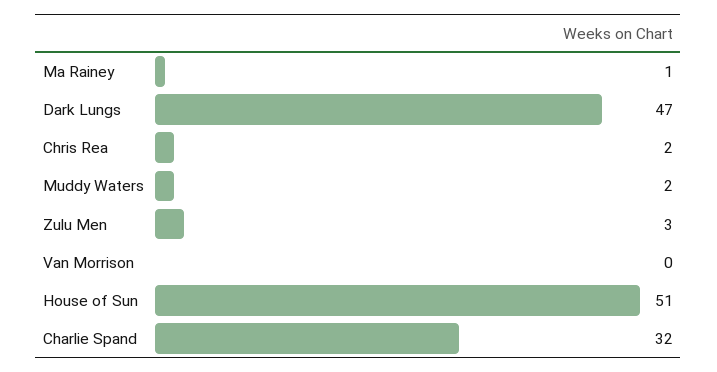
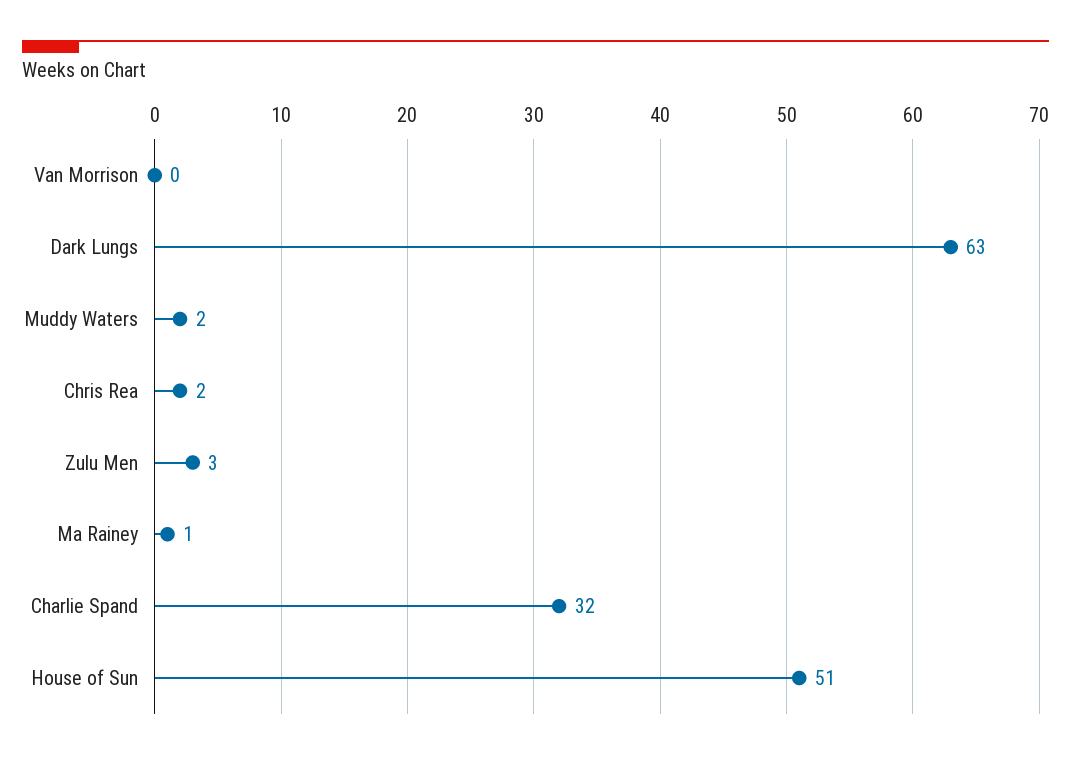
Dark Lungs: 47 -> 63

